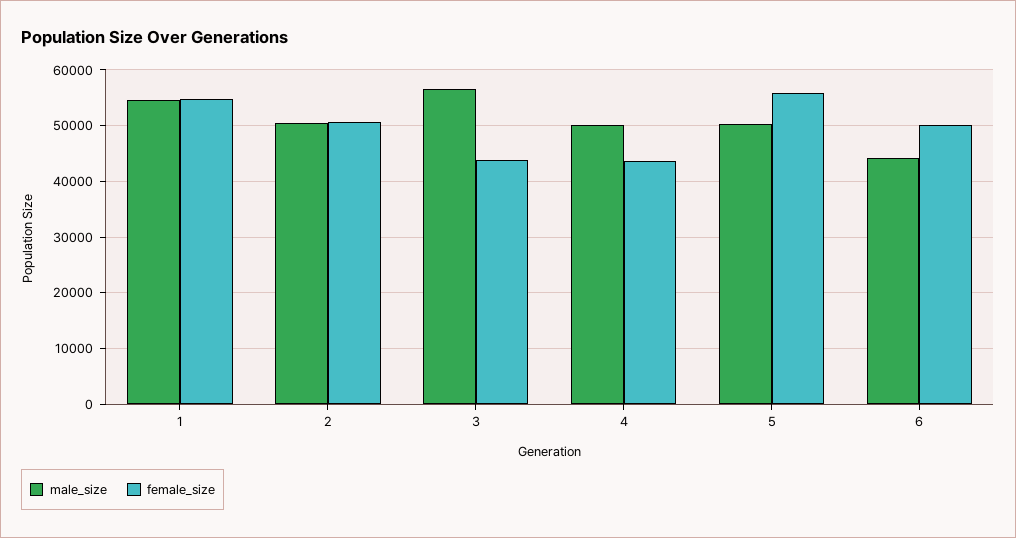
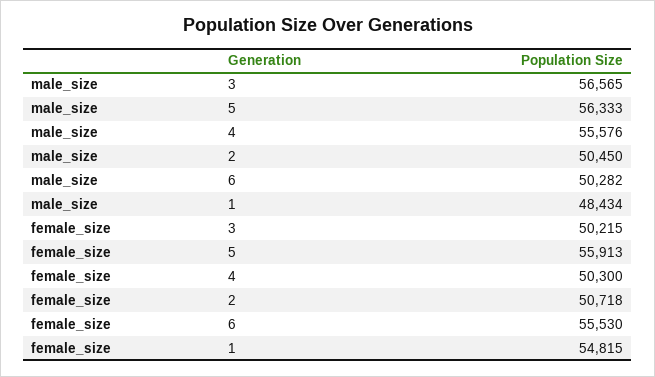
male_size, 1: 54000 -> 48434
female_size, 3: 44000 -> 50215
male_size, 4: 50000 -> 55576
female_size, 4: 44000 -> 50300
male_size, 5: 50000 -> 56333
male_size, 6: 44000 -> 50282
female_size, 6: 50000 -> 55530

